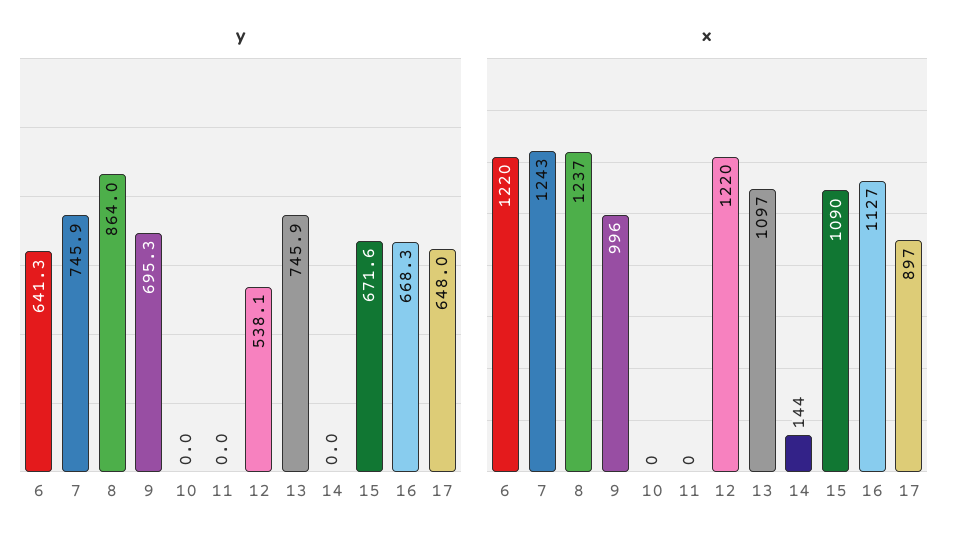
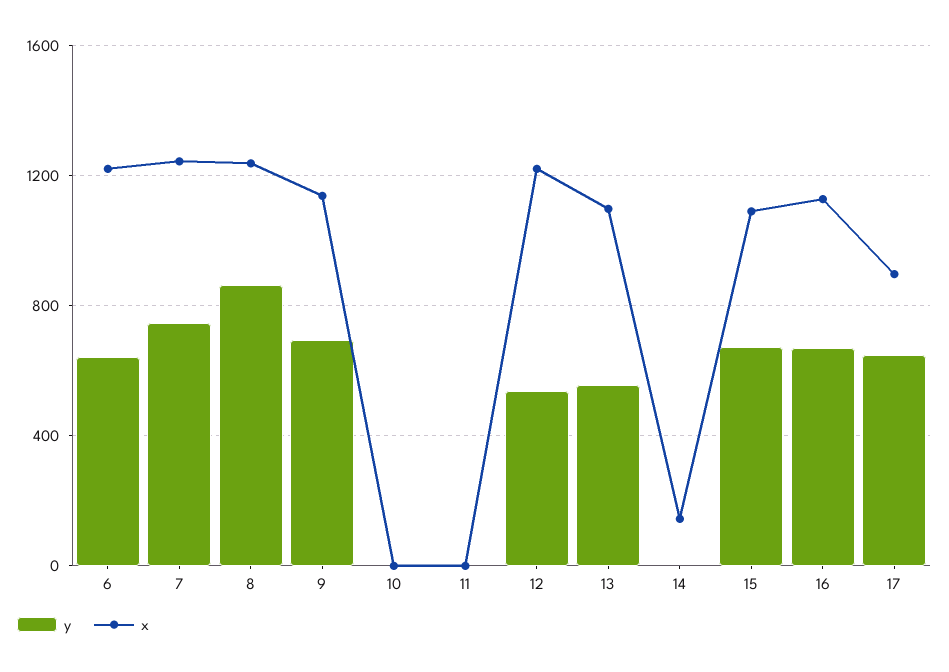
y, 13: 745.9 -> 550
x, 9: 996 -> 1150

